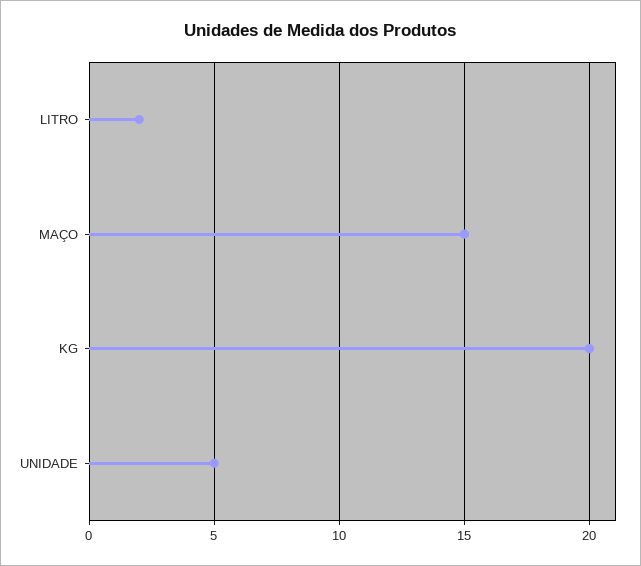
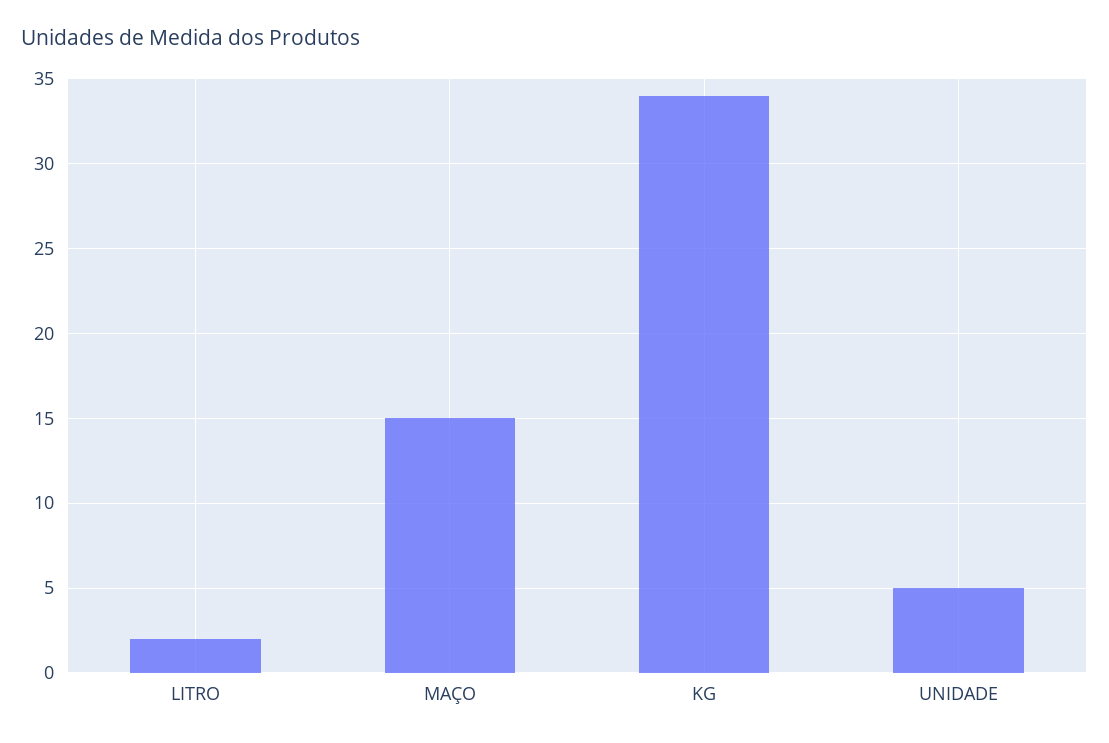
KG: 20 -> 34

